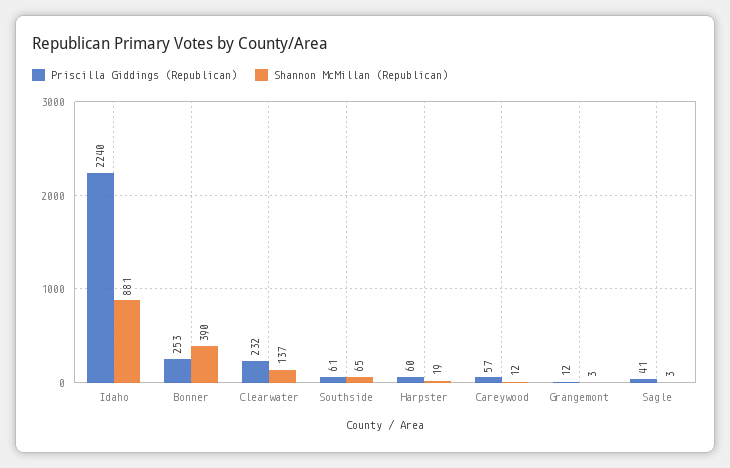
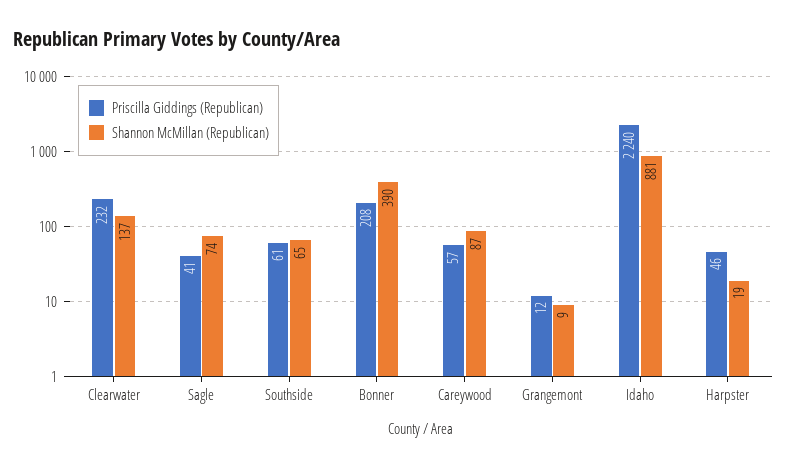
Priscilla Giddings (Republican), Bonner: 253 -> 208
Priscilla Giddings (Republican), Harpster: 60 -> 46
Shannon McMillan (Republican), Careywood: 12 -> 87
Shannon McMillan (Republican), Grangemont: 3 -> 9
Shannon McMillan (Republican), Sagle: 3 -> 74

